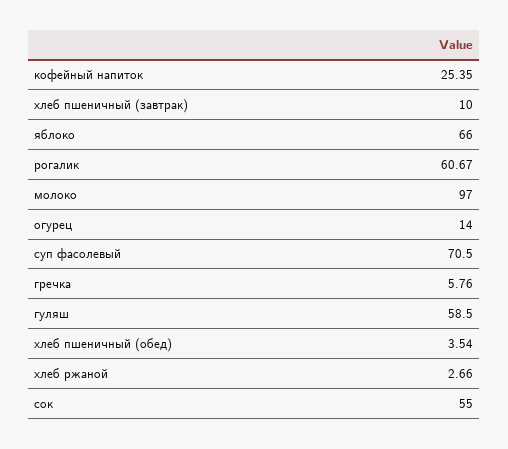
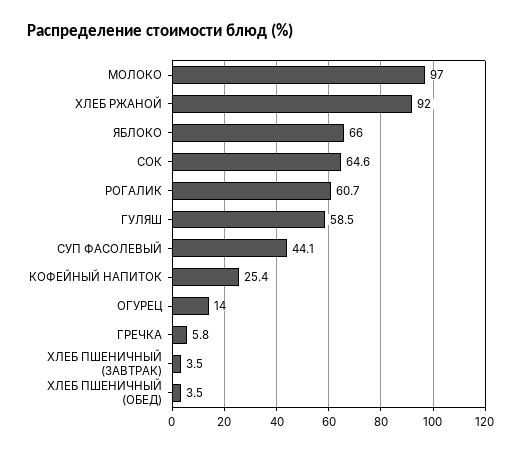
хлеб пшеничный (завтрак): 10 -> 3.5
суп фасолевый: 70.5 -> 44.1
хлеб ржаной: 2.66 -> 92
сок: 55 -> 64.6

